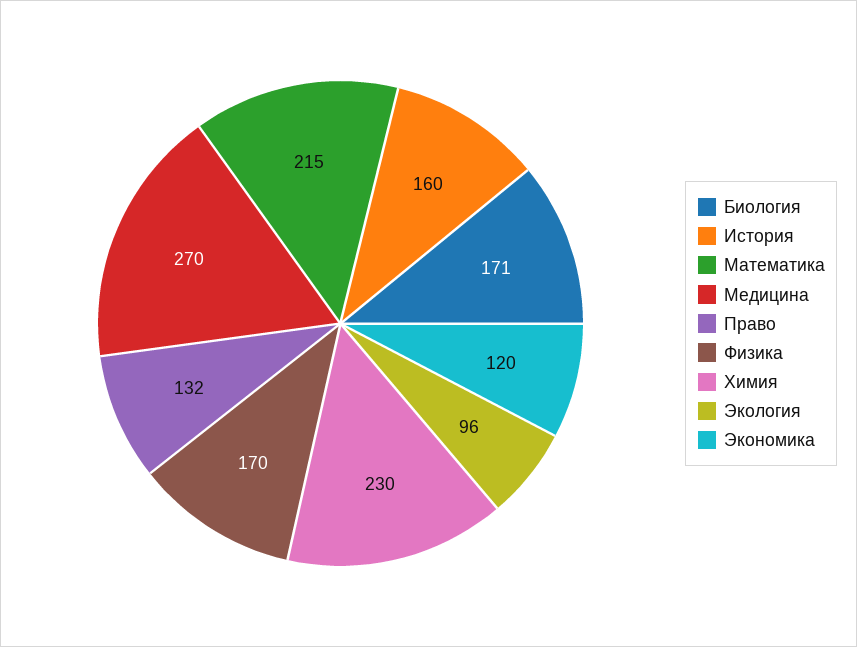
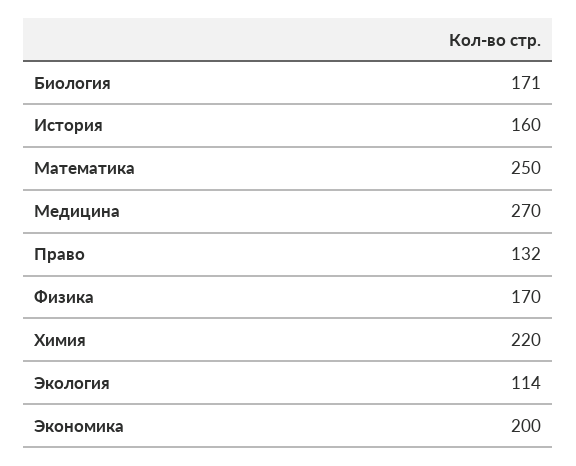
Математика: 215 -> 250
Химия: 230 -> 220
Экология: 96 -> 114
Экономика: 120 -> 200

